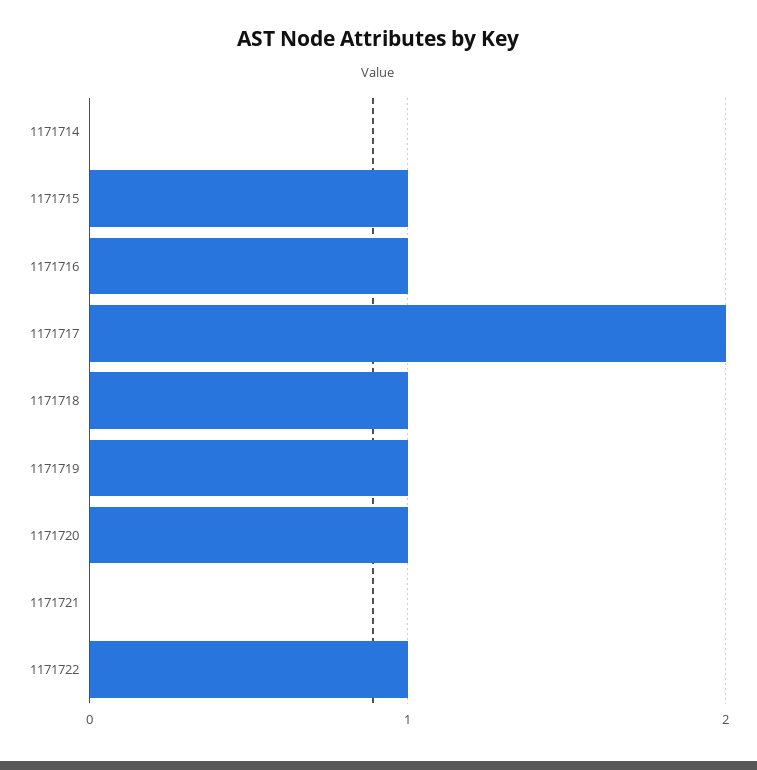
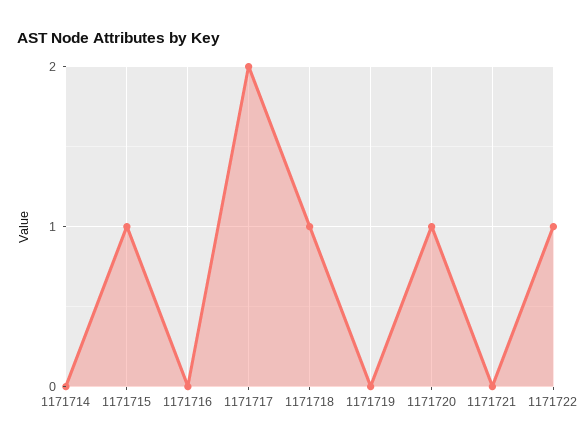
1171716: 1 -> 0
1171719: 1 -> 0

